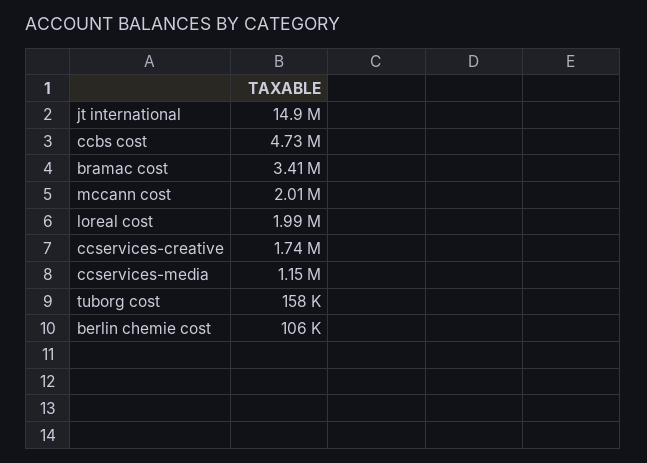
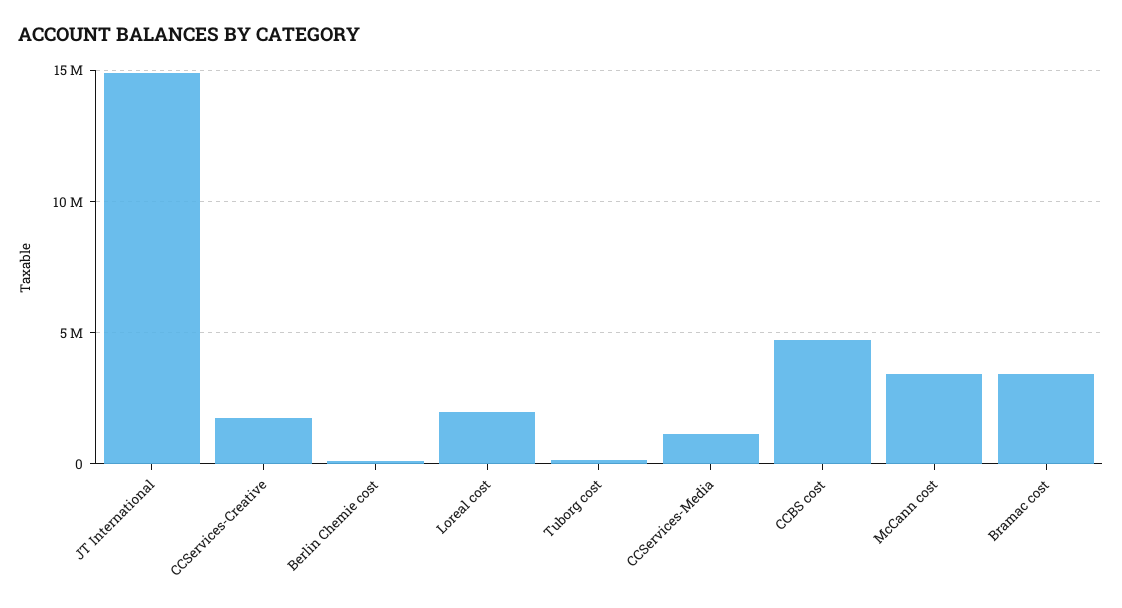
mccann cost: 2010000 -> 3500000

